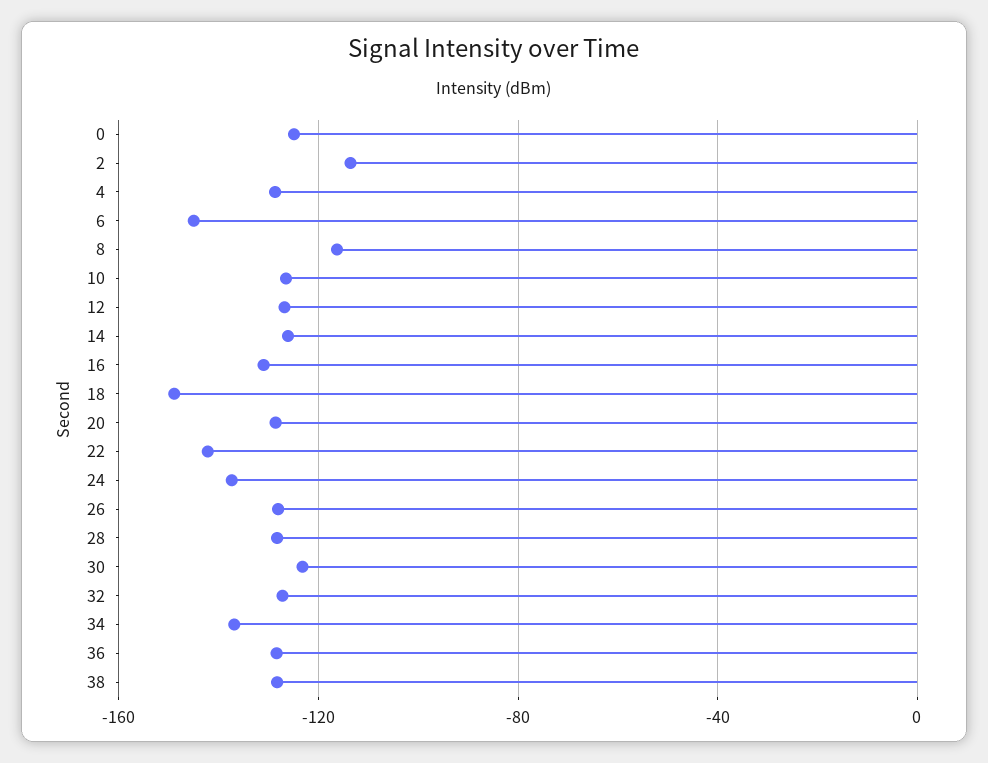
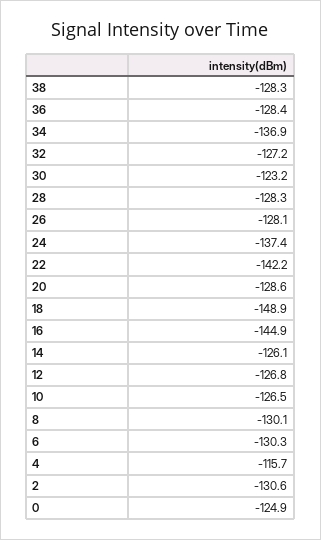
2: -115 -> -130.6
4: -130 -> -115.7
6: -145 -> -130.3
8: -115 -> -130.1
16: -130 -> -144.9

